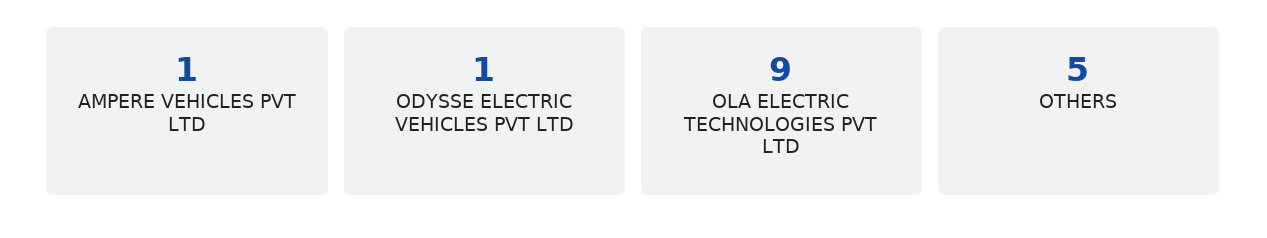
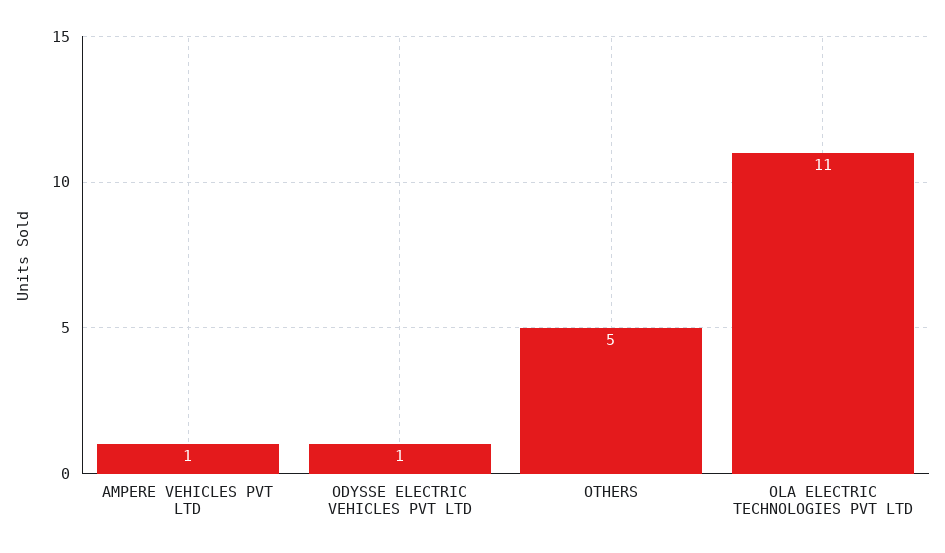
OLA ELECTRIC TECHNOLOGIES PVT LTD: 9 -> 11

